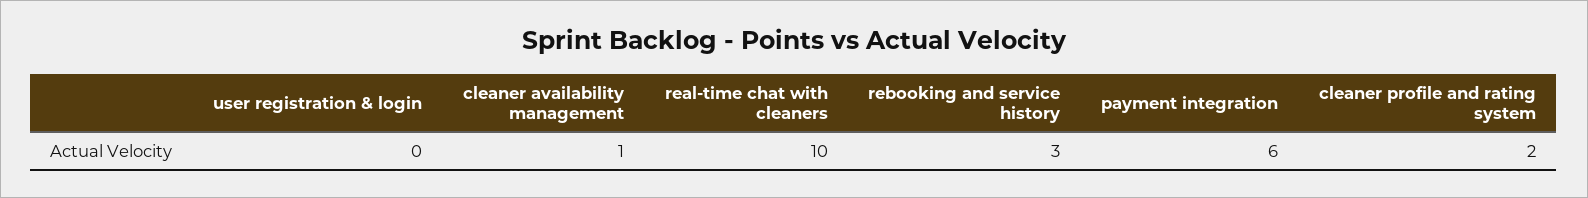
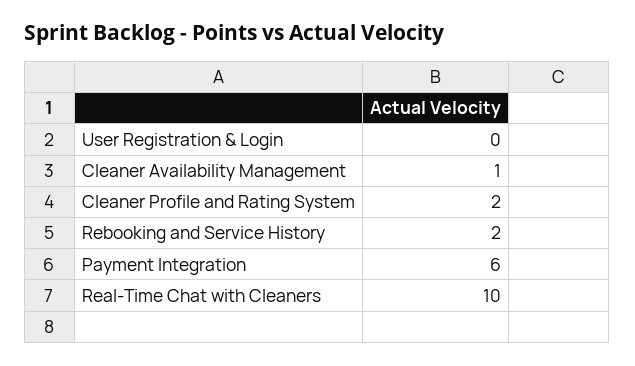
rebooking and service history: 3 -> 2

